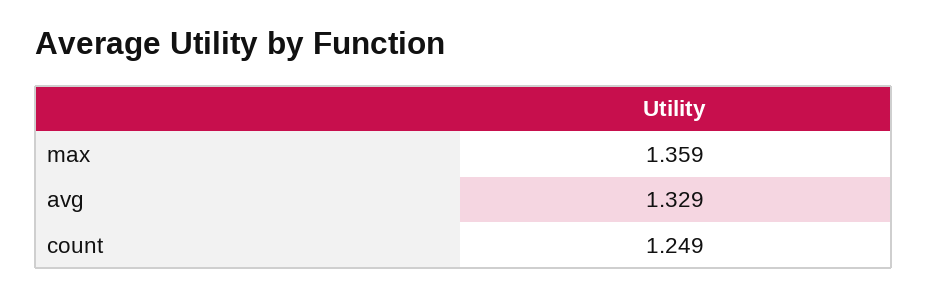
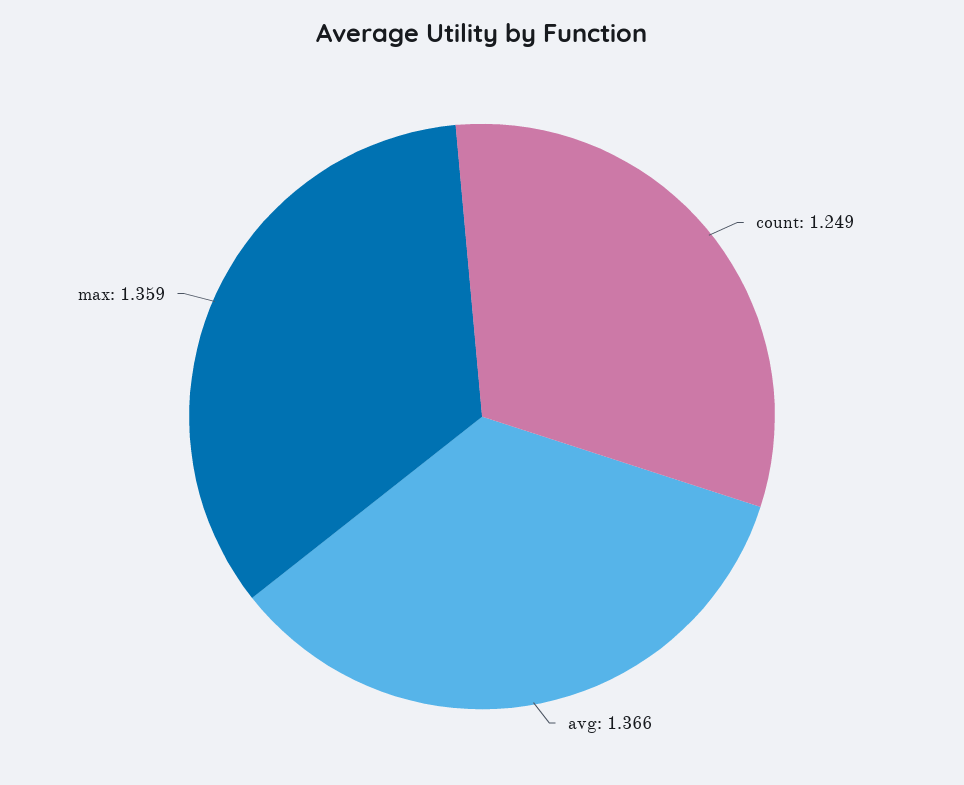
avg: 1.329 -> 1.366

